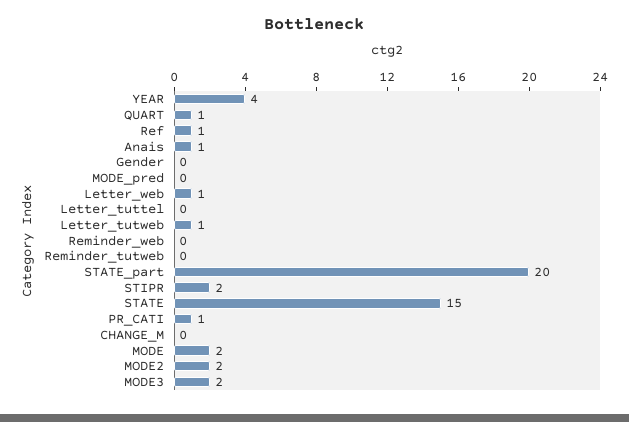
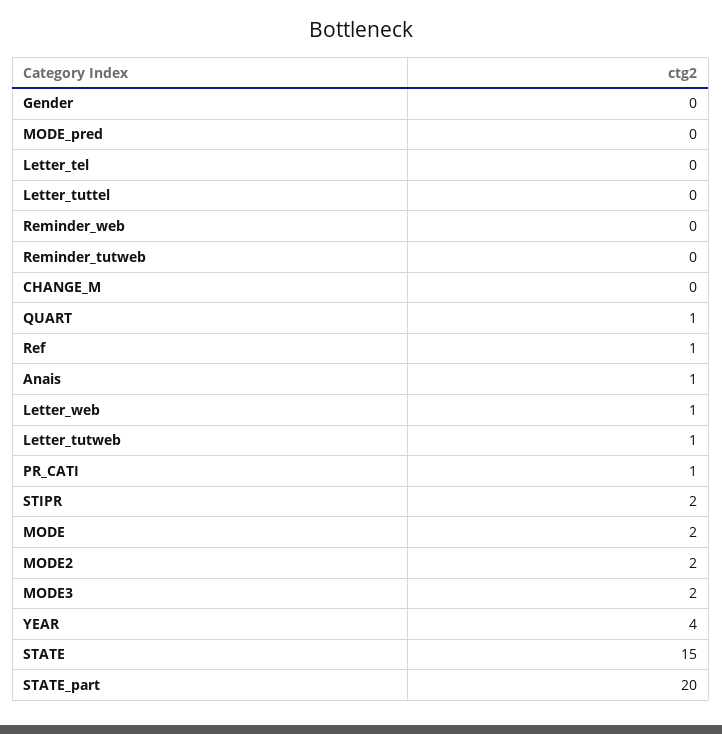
Letter_tel: none -> 0

